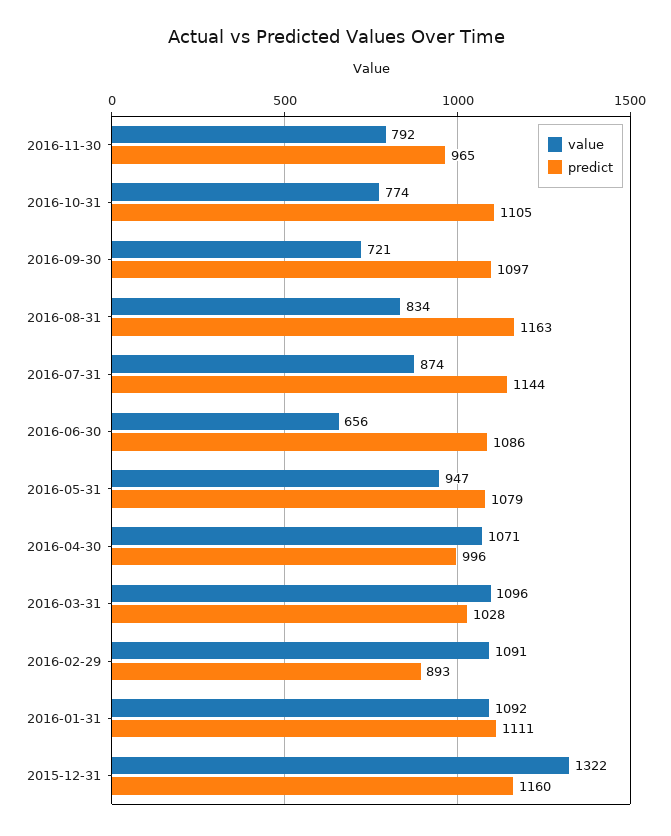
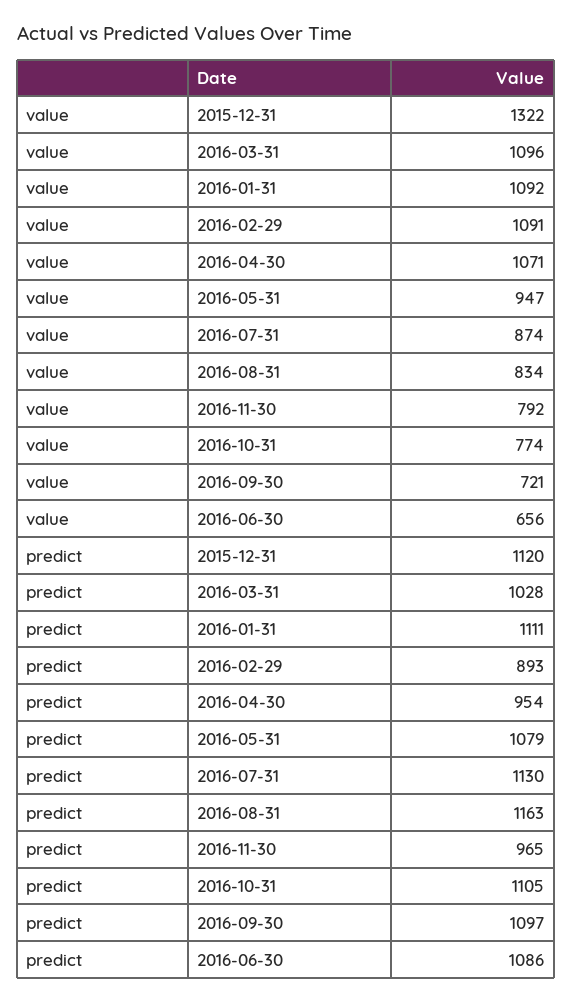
predict, 2016-07-31: 1144 -> 1130
predict, 2016-04-30: 996 -> 954
predict, 2015-12-31: 1160 -> 1120

